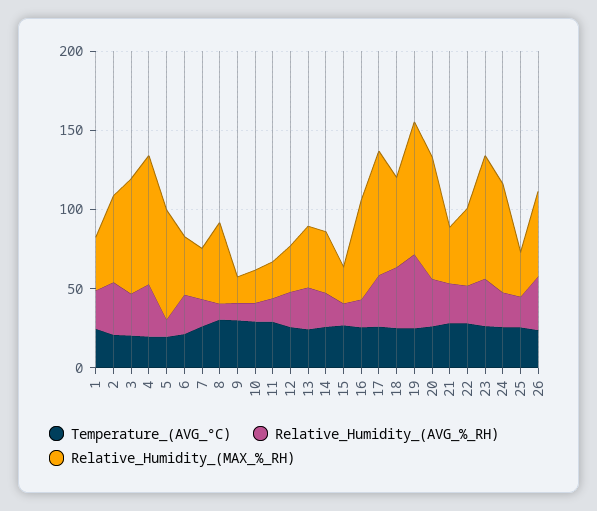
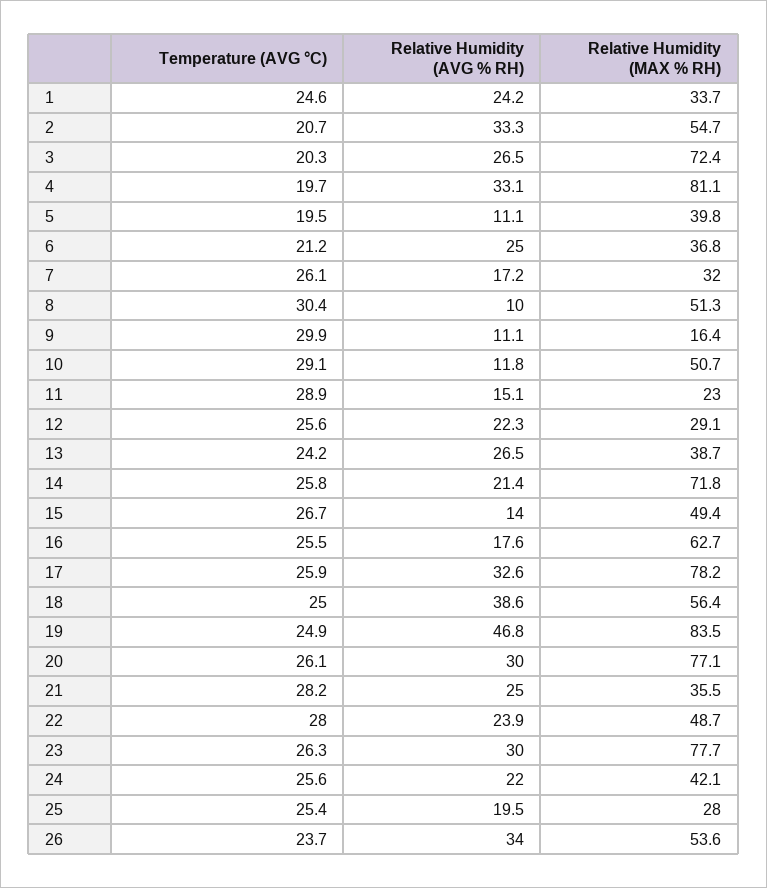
Relative_Humidity_(MAX_%_RH), 5: 70 -> 39.8
Relative_Humidity_(MAX_%_RH), 10: 20 -> 50.7
Relative_Humidity_(MAX_%_RH), 14: 40 -> 71.8
Relative_Humidity_(MAX_%_RH), 15: 20 -> 49.4
Relative_Humidity_(MAX_%_RH), 24: 70 -> 42.1

